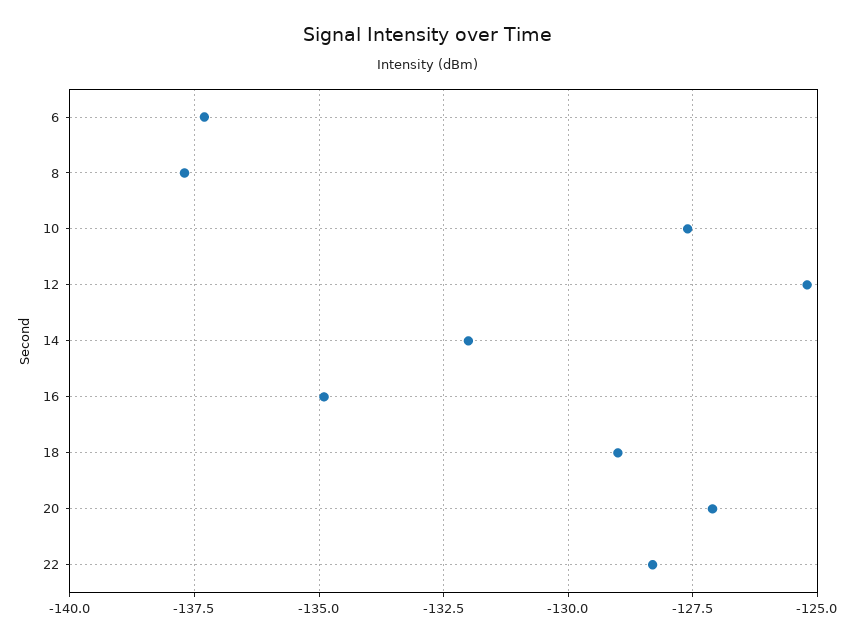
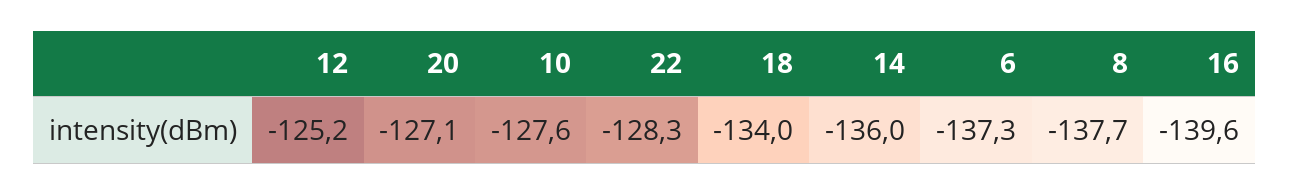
14: -132 -> -136
16: -135 -> -139.6
18: -129 -> -134

